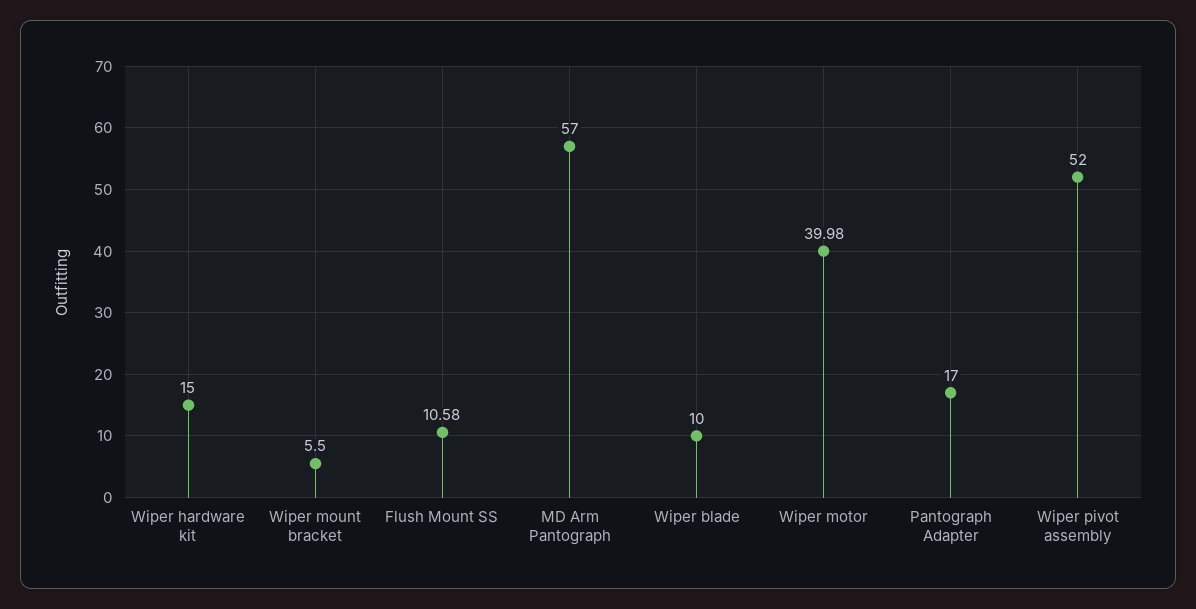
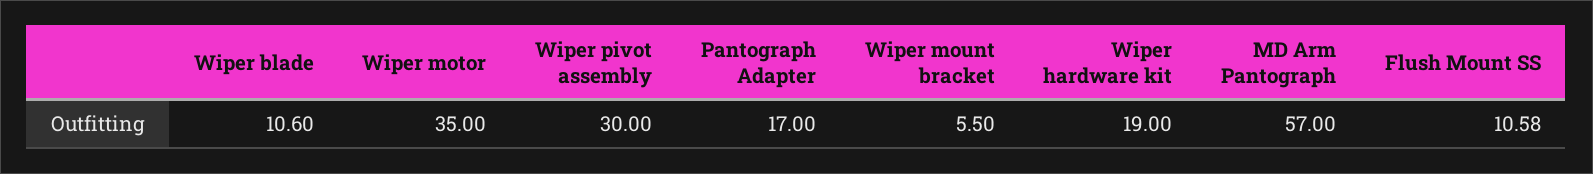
Wiper hardware kit: 15 -> 19
Wiper blade: 10 -> 10.6
Wiper motor: 39.98 -> 35
Wiper pivot assembly: 52 -> 30

